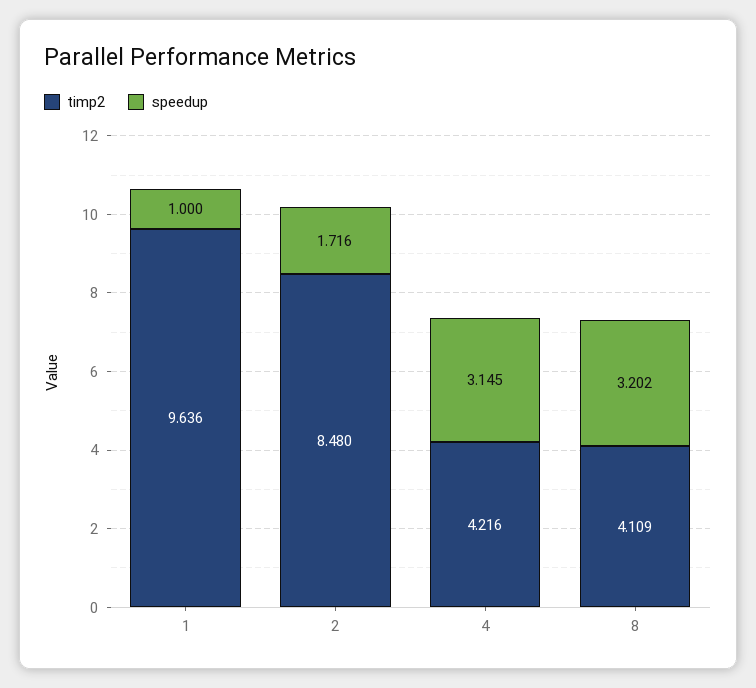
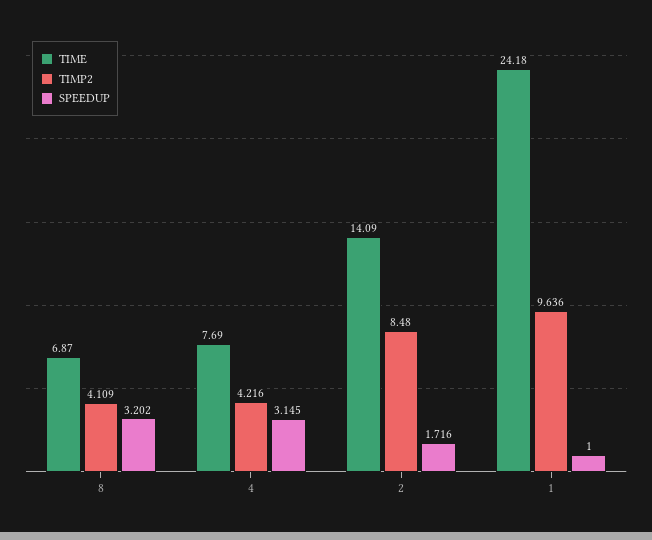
TIME, 8: none -> 6.87
TIME, 4: none -> 7.69
TIME, 2: none -> 14.09
TIME, 1: none -> 24.18

